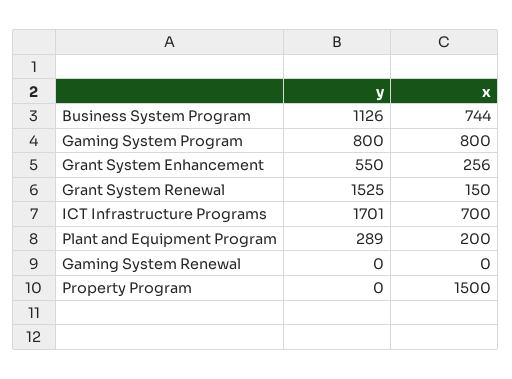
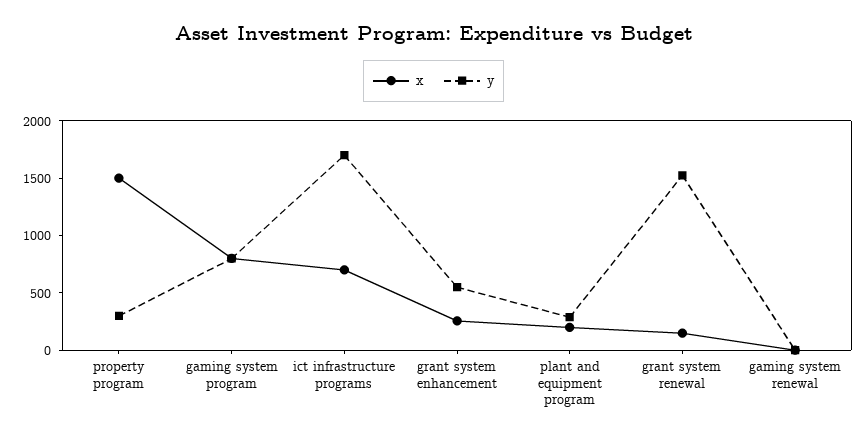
y, Business System Program: 1126 -> none
x, Business System Program: 744 -> none
y, Property Program: 0 -> 300

